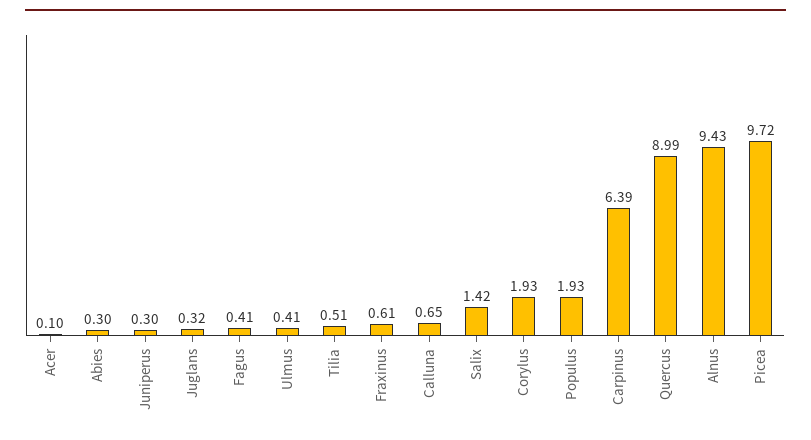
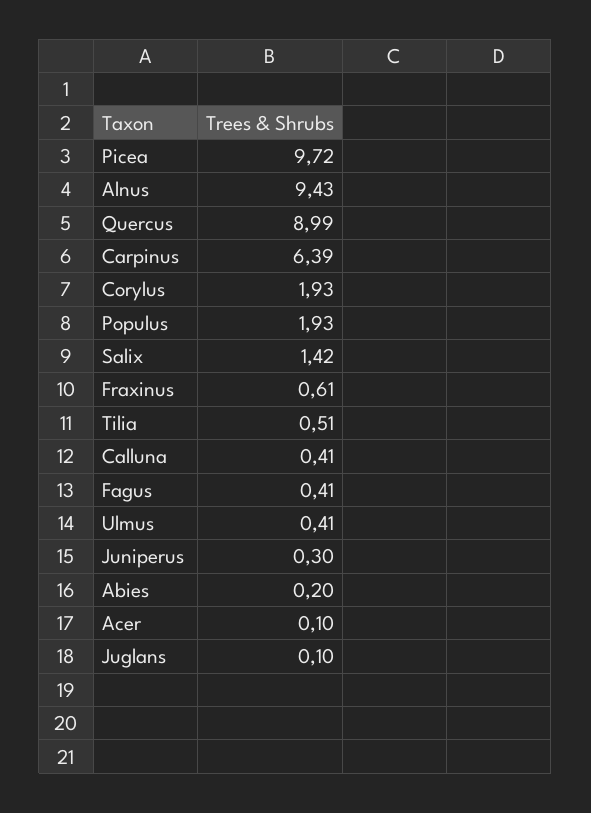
Abies: 0.3 -> 0.2
Juglans: 0.32 -> 0.1
Calluna: 0.65 -> 0.41

